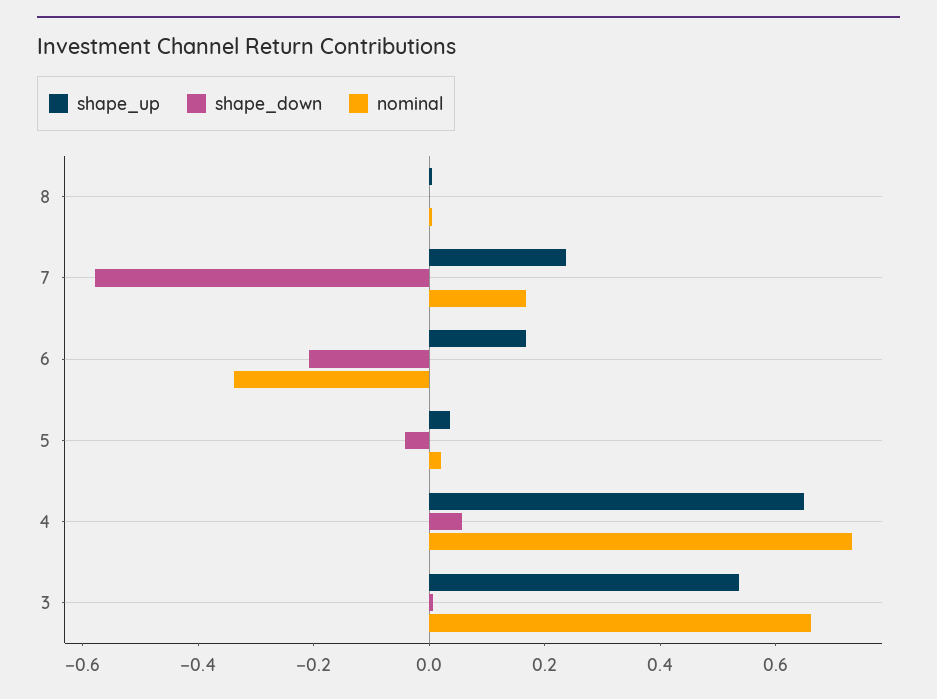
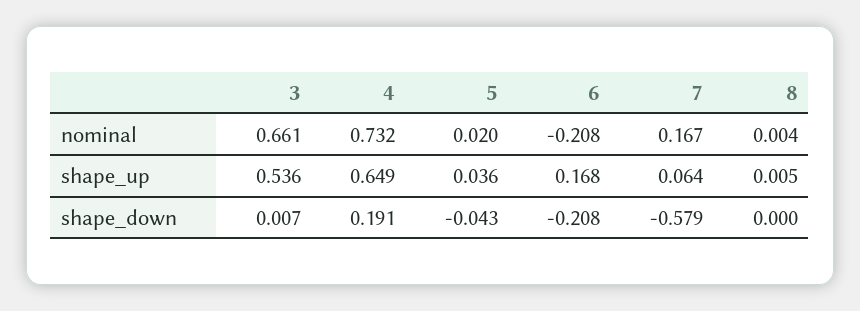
shape_up, 7: 0.25 -> 0.064
nominal, 6: -0.35 -> -0.208
shape_down, 4: 0.05 -> 0.191

